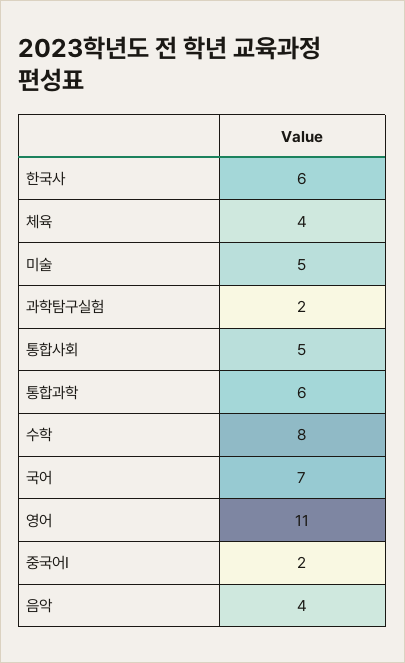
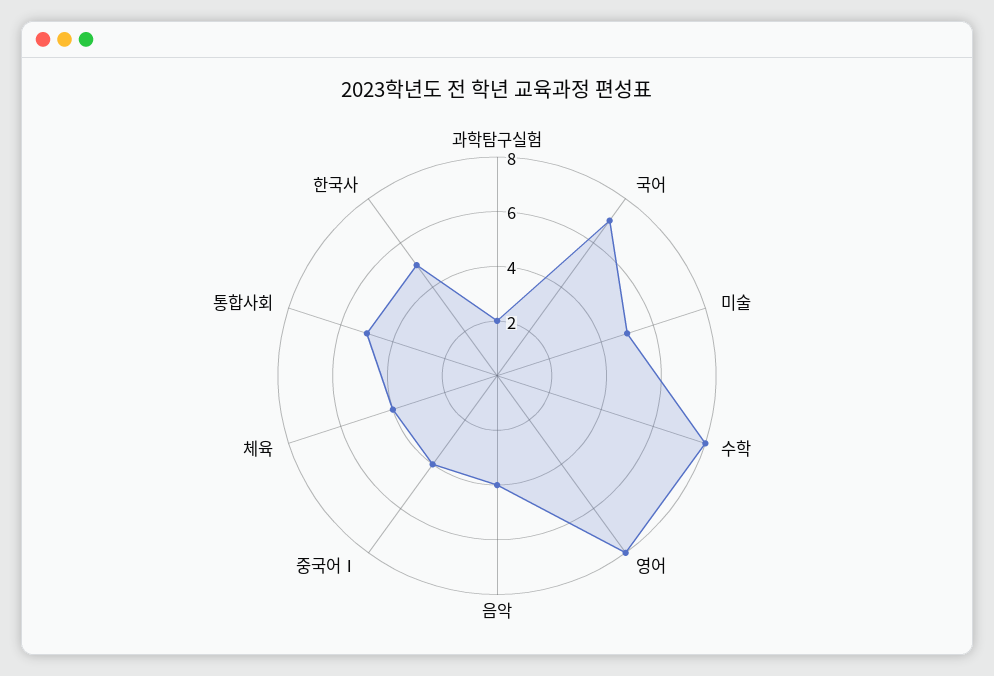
한국사: 6 -> 5
통합과학: 6 -> none
영어: 11 -> 8
중국어Ⅰ: 2 -> 4

